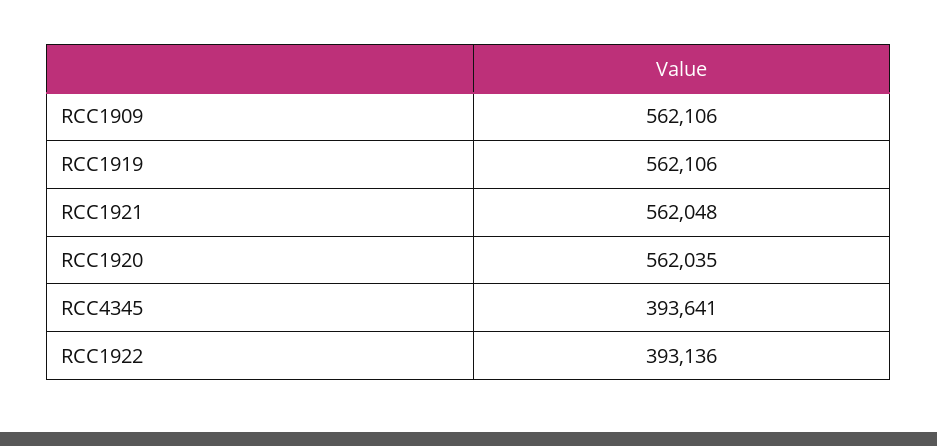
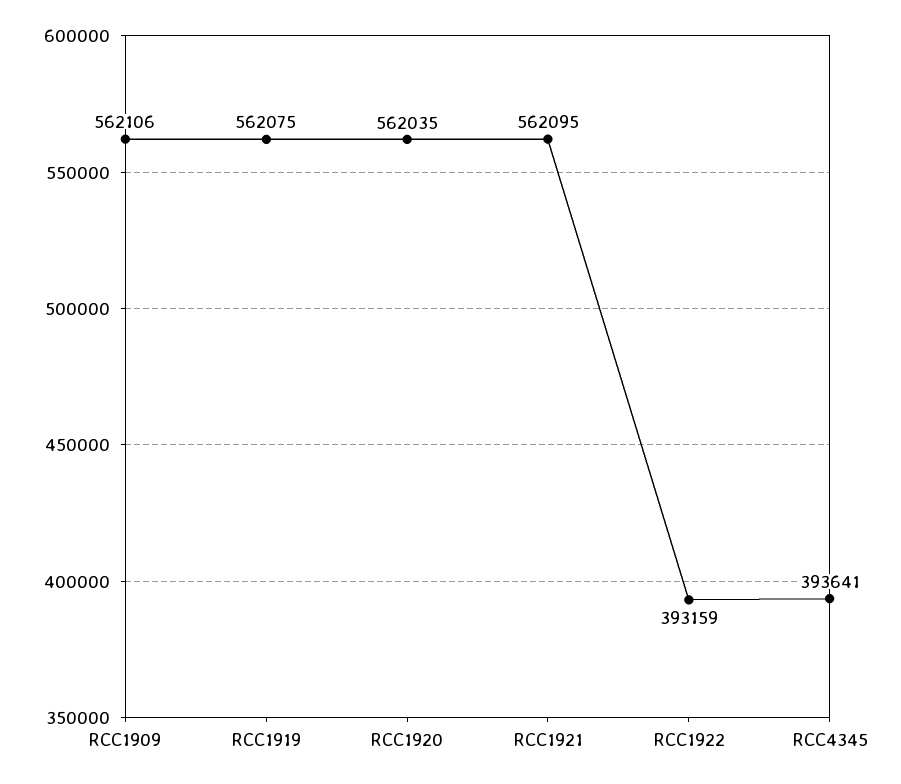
RCC1919: 562106 -> 562075
RCC1921: 562048 -> 562095
RCC1922: 393136 -> 393159

